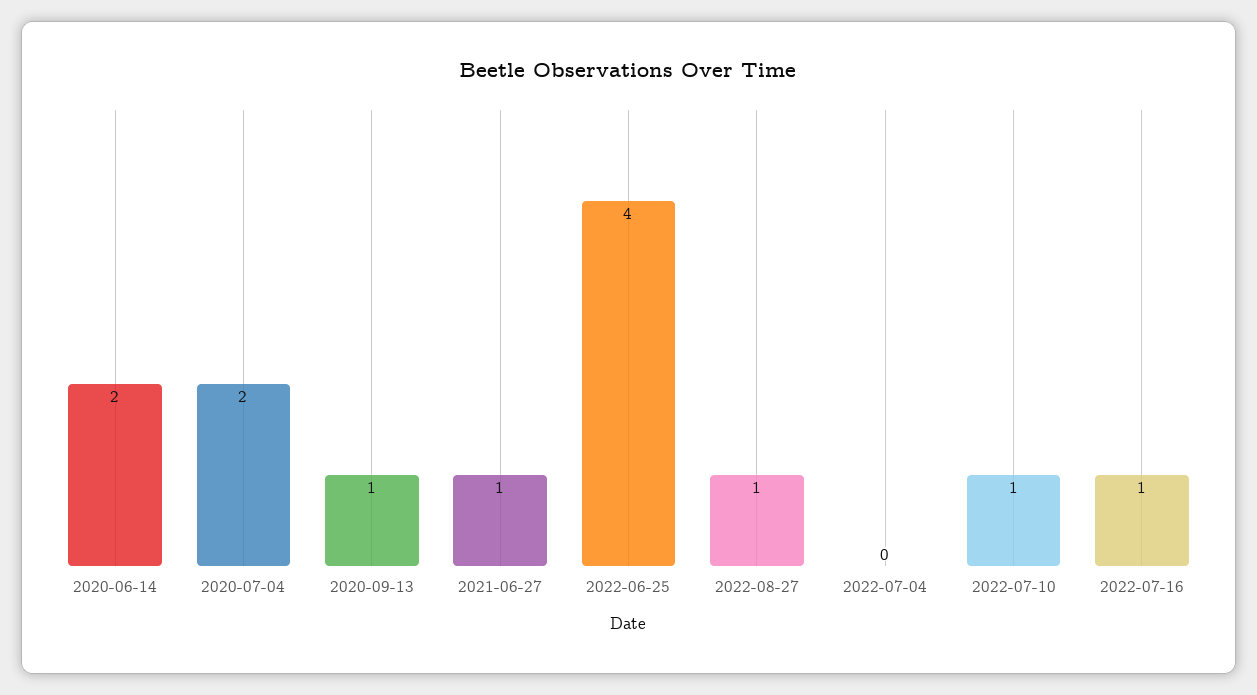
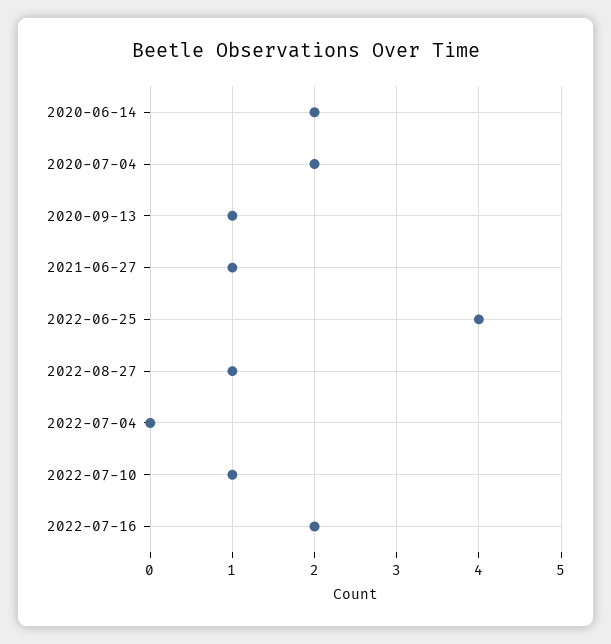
2022-07-16: 1 -> 2

